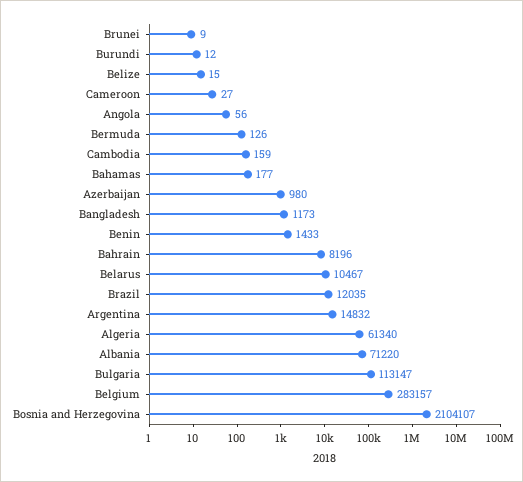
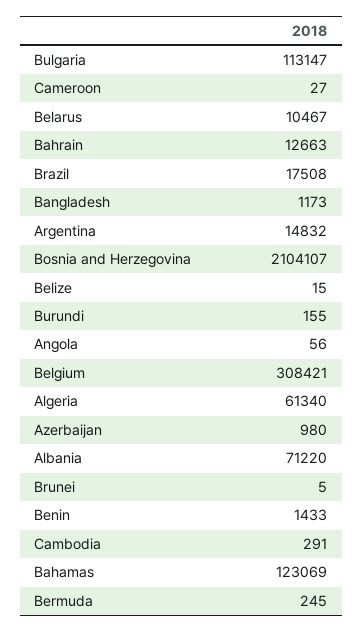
Brunei: 9 -> 5
Burundi: 12 -> 155
Bermuda: 126 -> 245
Cambodia: 159 -> 291
Bahamas: 177 -> 123069
Bahrain: 8196 -> 12663
Brazil: 12035 -> 17508
Belgium: 283157 -> 308421

